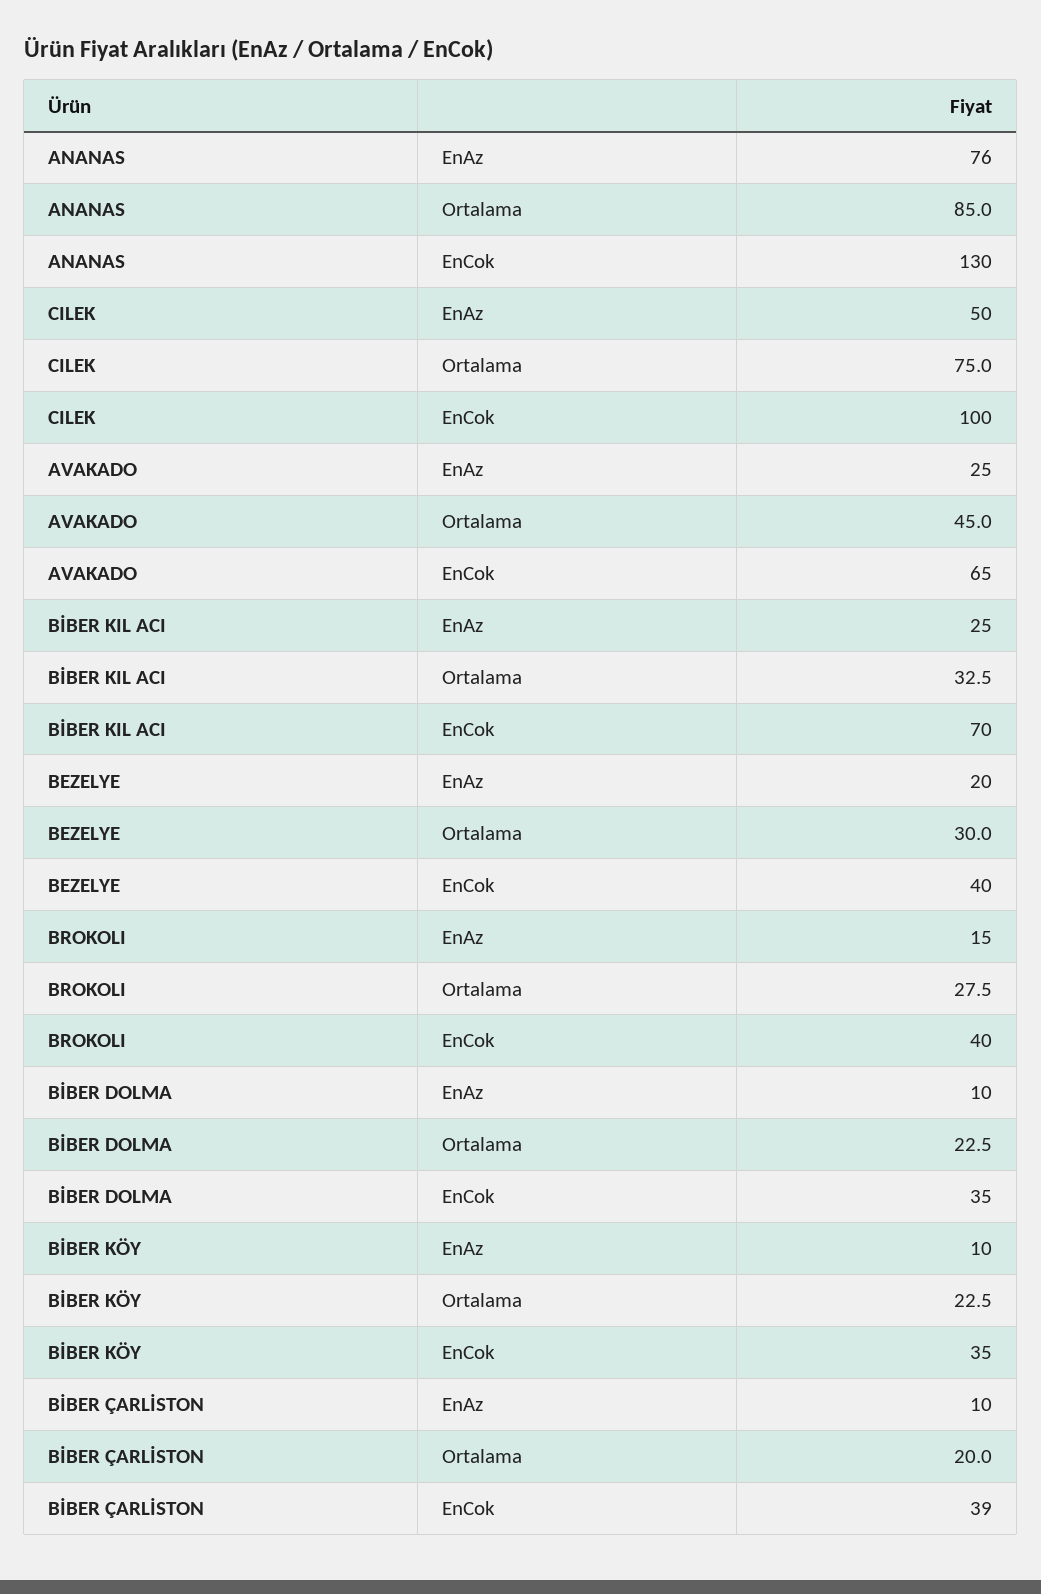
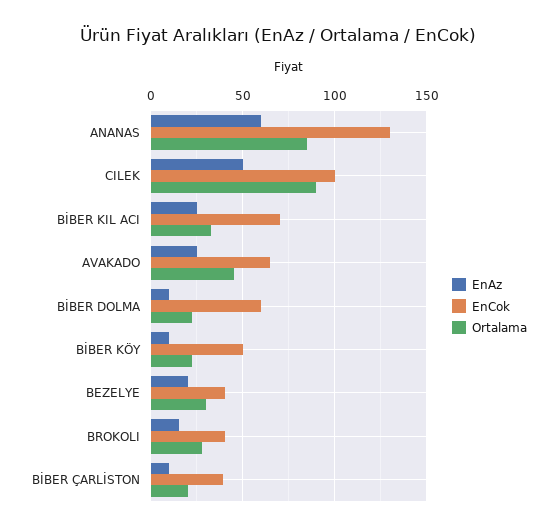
EnAz, ANANAS: 76 -> 60
Ortalama, CILEK: 75 -> 90
EnCok, BİBER DOLMA: 35 -> 60
EnCok, BİBER KÖY: 35 -> 50

